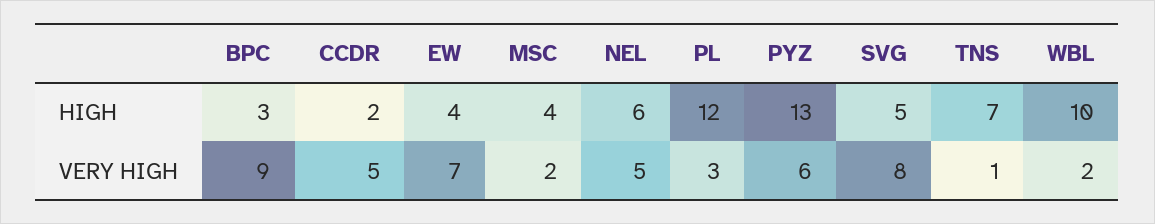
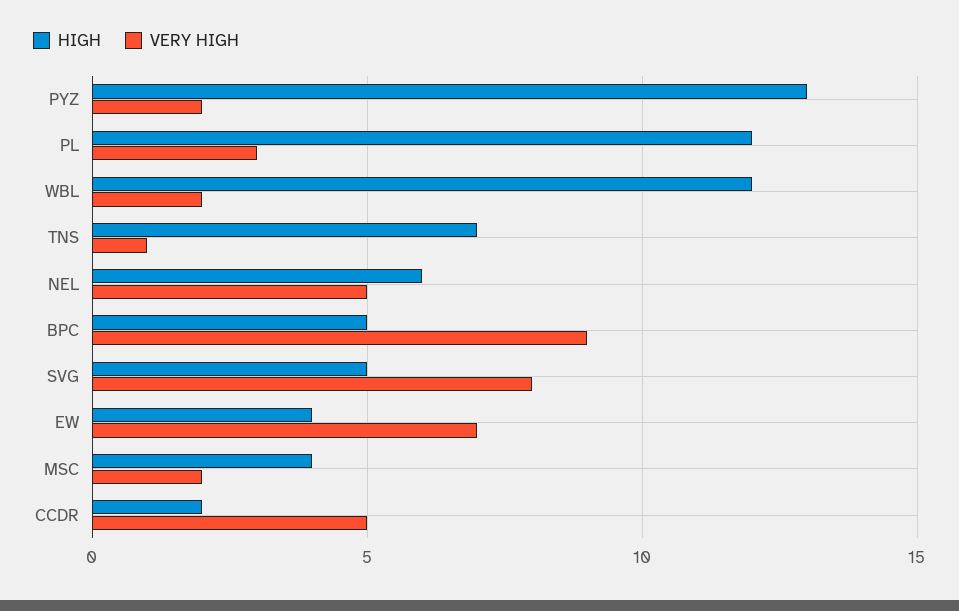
HIGH, BPC: 3 -> 5
HIGH, WBL: 10 -> 12
VERY HIGH, PYZ: 6 -> 2

